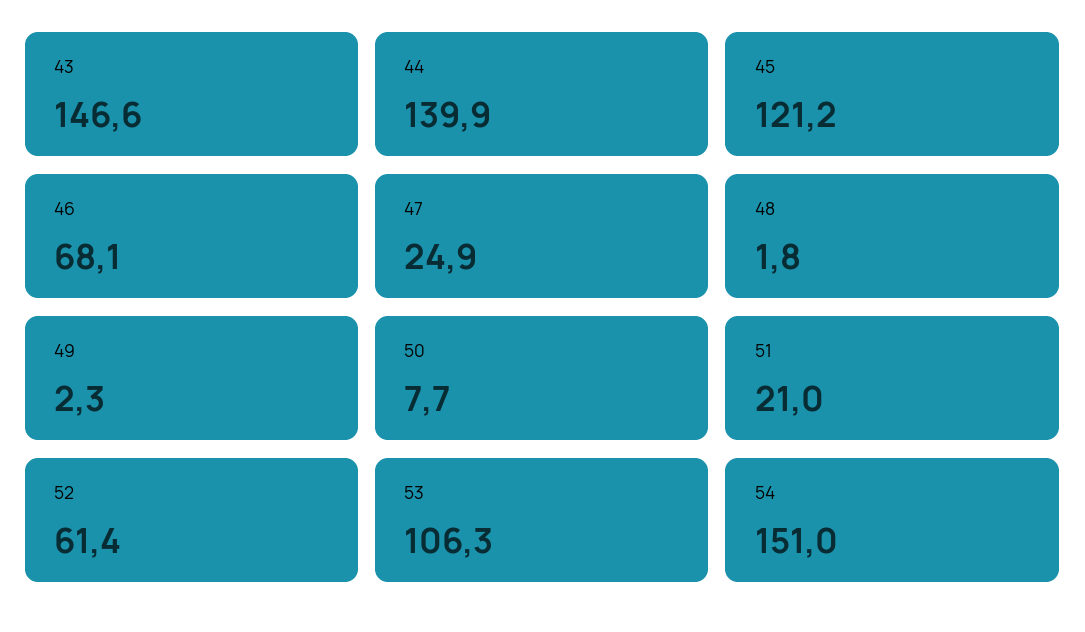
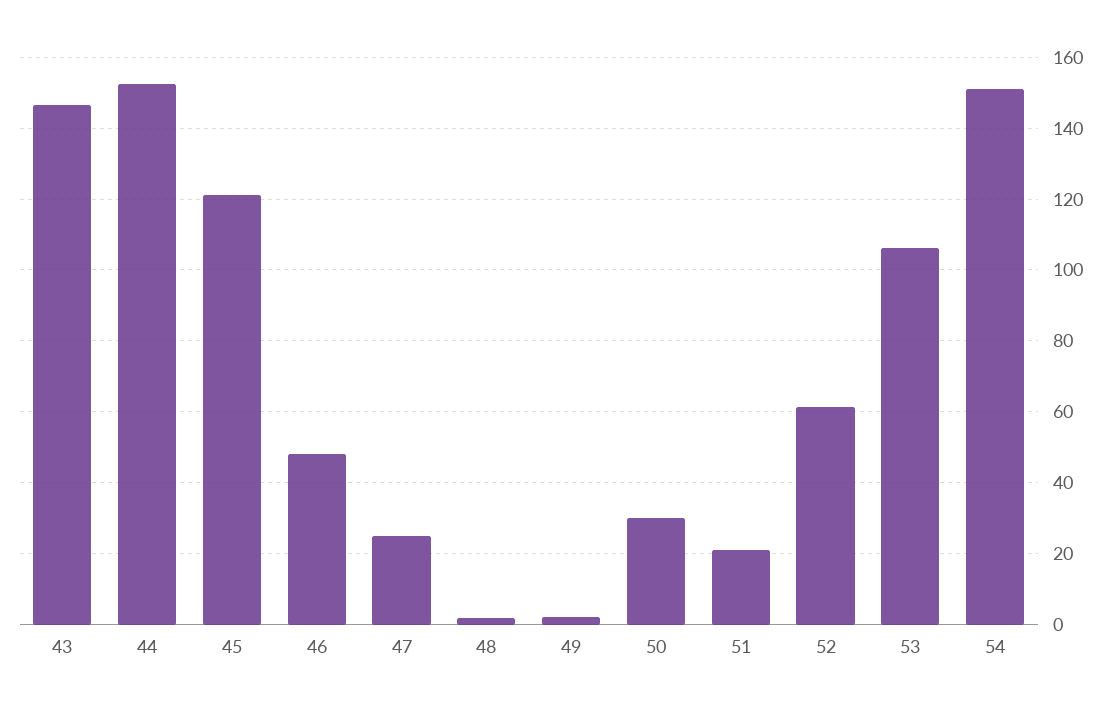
44: 139.9 -> 152
46: 68.1 -> 48
50: 7.7 -> 30

